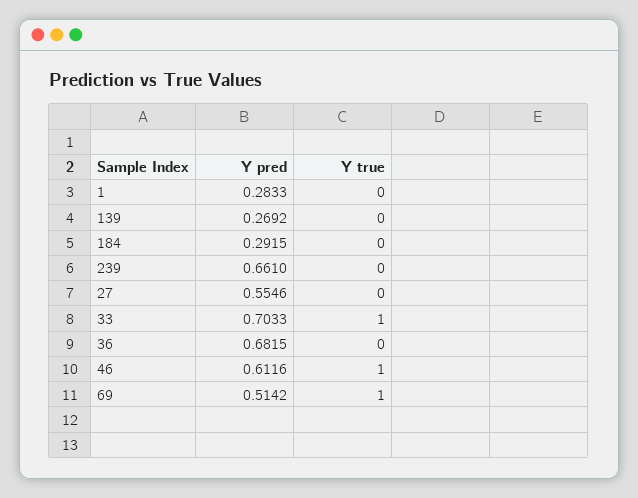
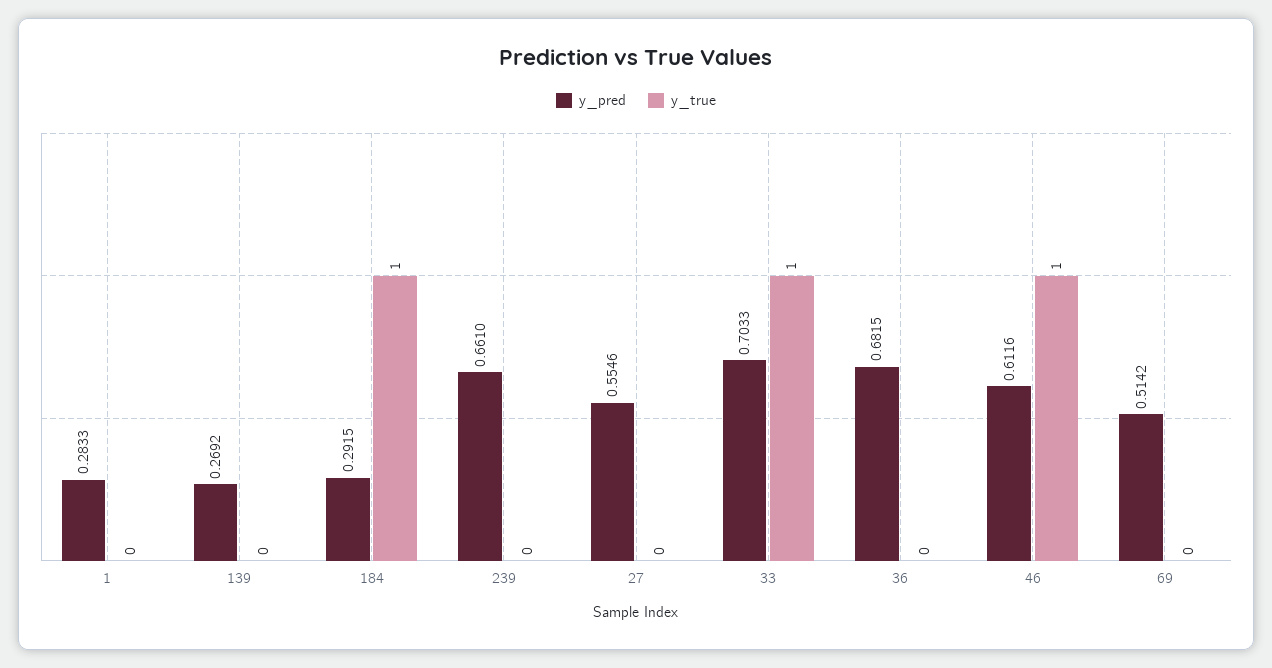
Y true, 184: 0 -> 1
Y true, 69: 1 -> 0

